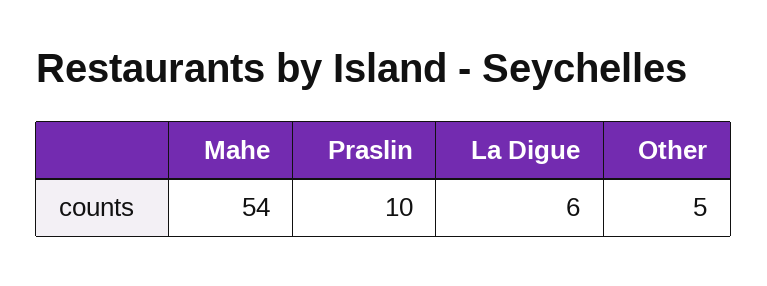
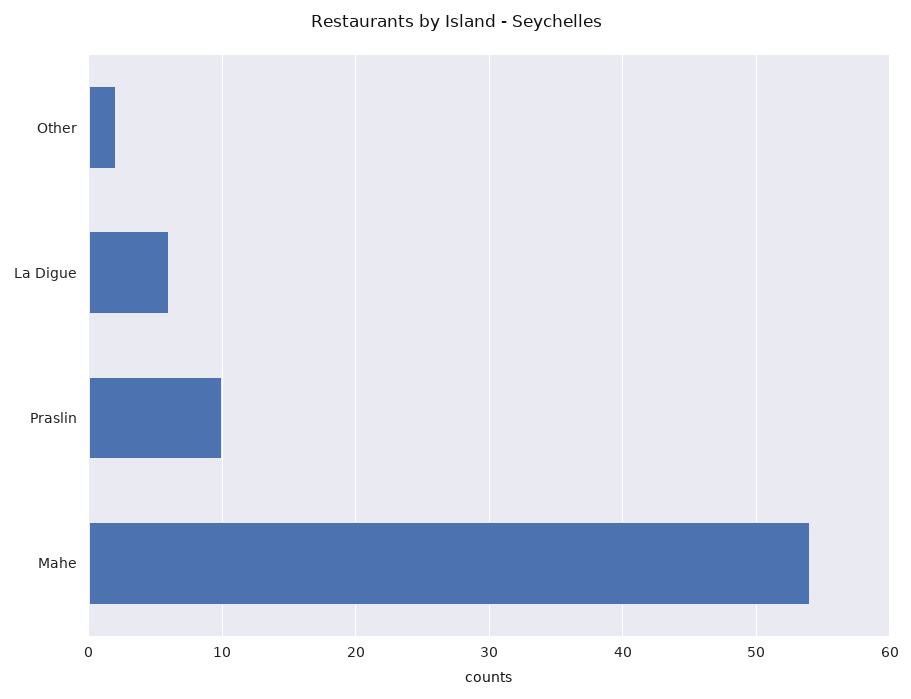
Other: 5 -> 2

